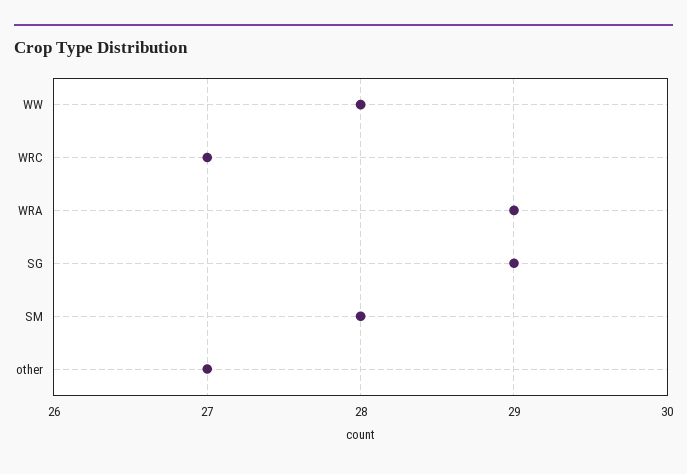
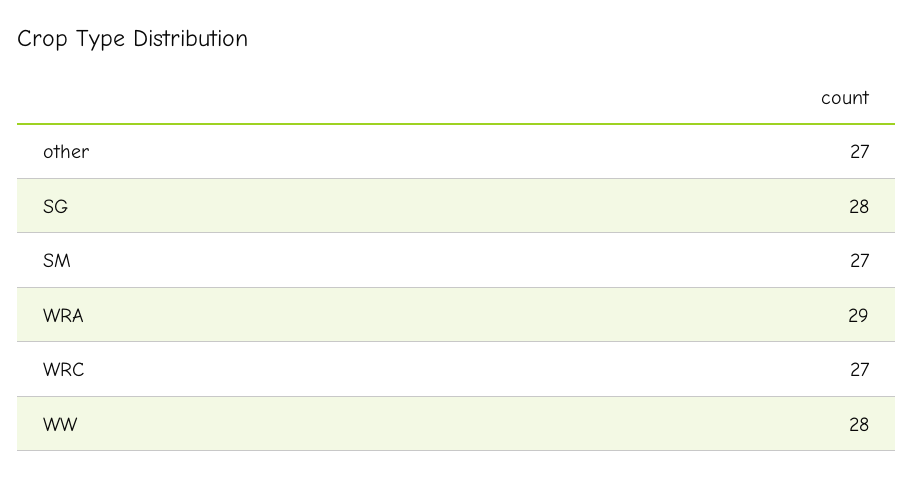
SG: 29 -> 28
SM: 28 -> 27

